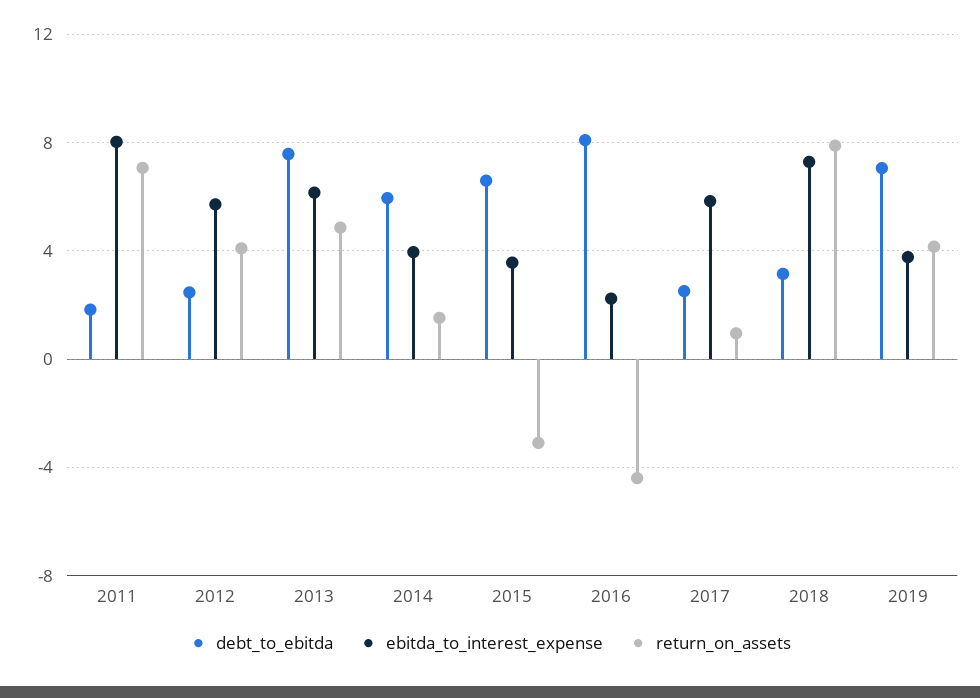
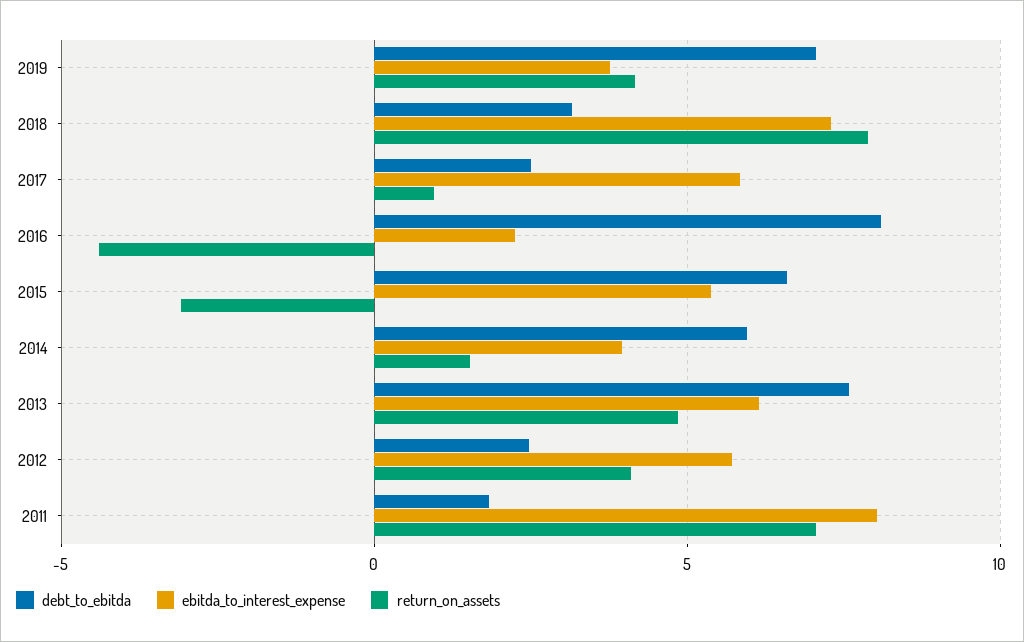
ebitda_to_interest_expense, 2015: 3.5 -> 5.5

